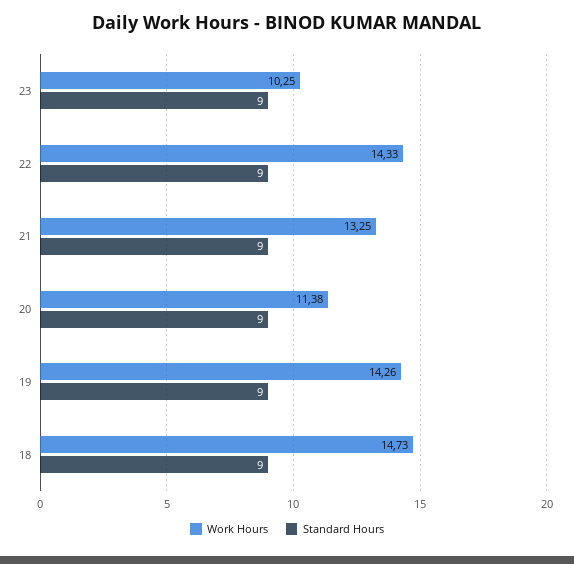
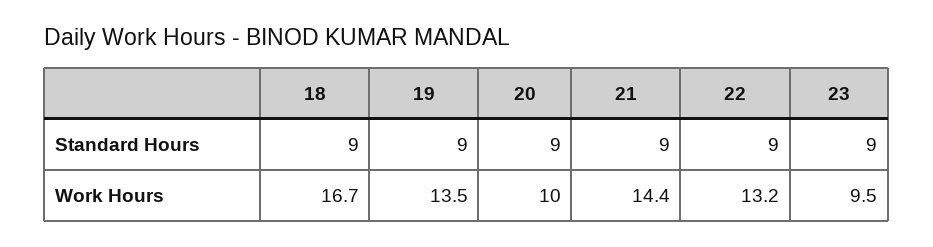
Work Hours, 23: 10.25 -> 9.5
Work Hours, 22: 14.33 -> 13.2
Work Hours, 21: 13.25 -> 14.4
Work Hours, 20: 11.38 -> 10
Work Hours, 19: 14.26 -> 13.5
Work Hours, 18: 14.73 -> 16.7

